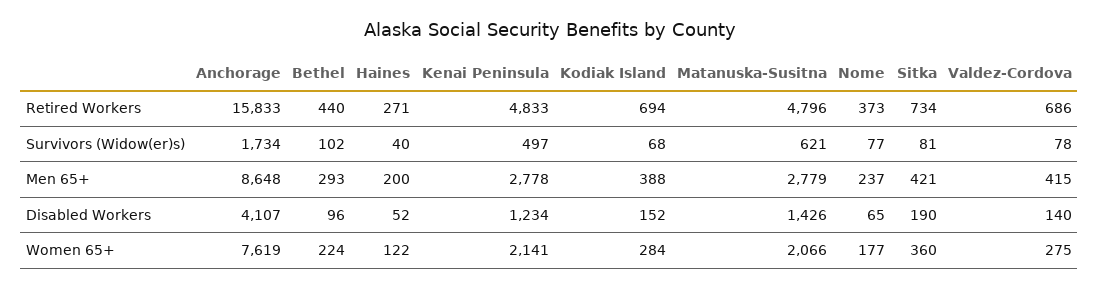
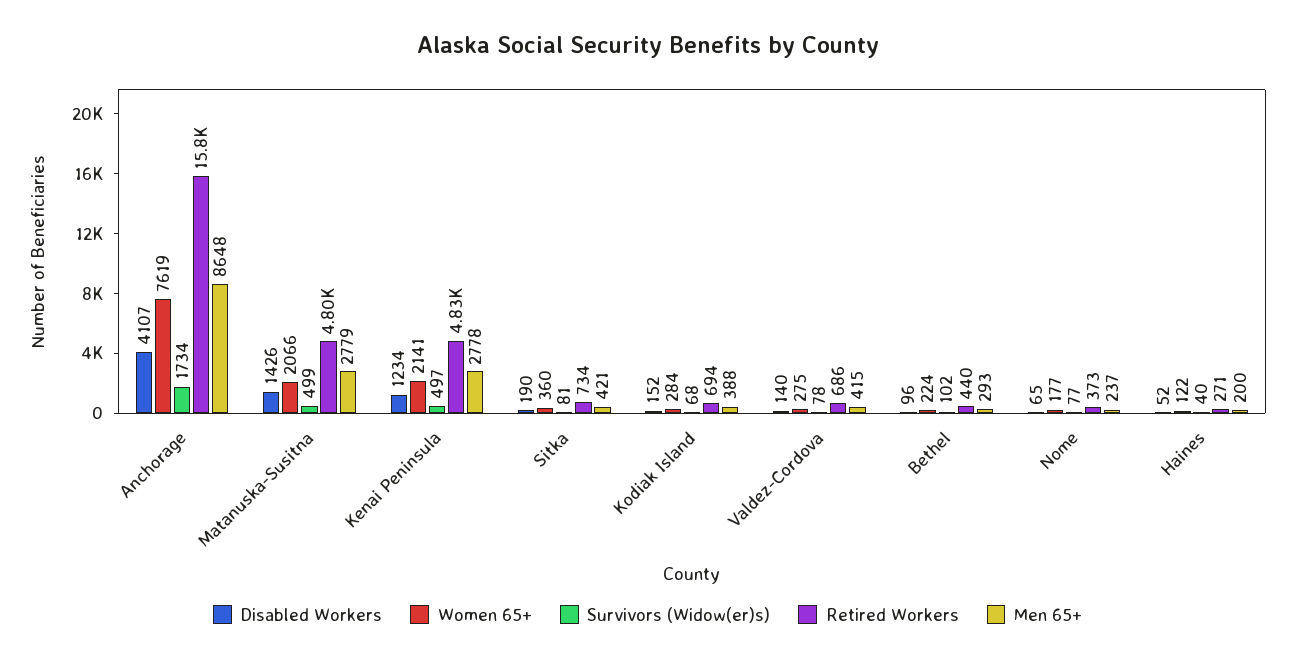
Survivors (Widow(er)s), Matanuska-Susitna: 621 -> 499

